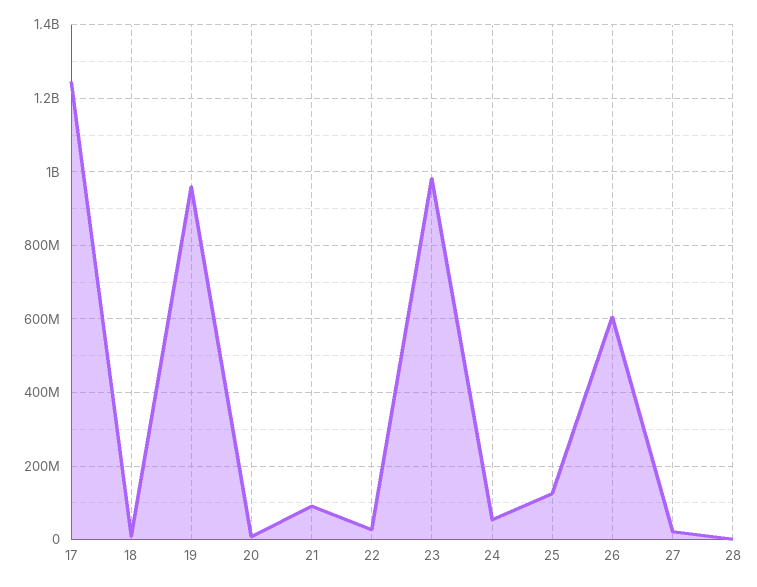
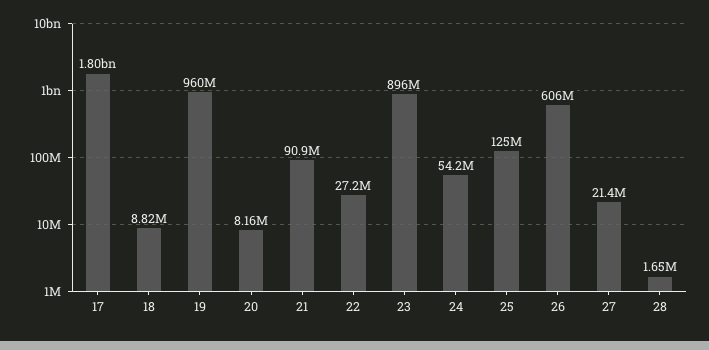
17: 1240000000 -> 1800000000
23: 980000000 -> 896000000

